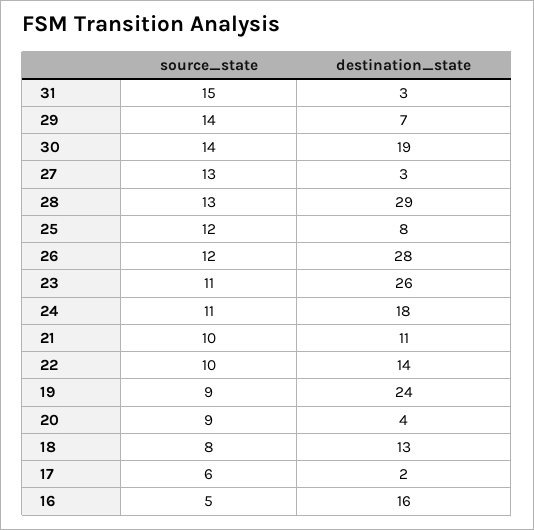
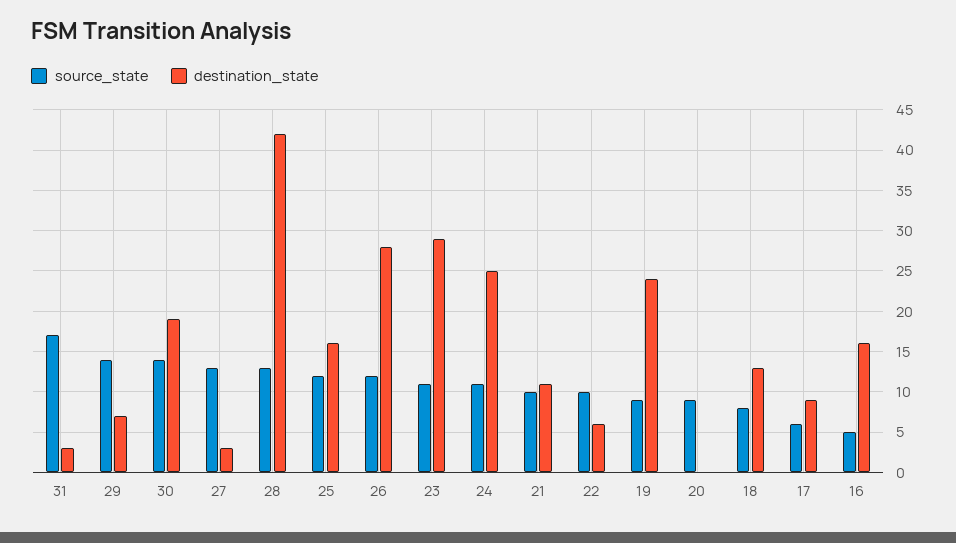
source_state, 31: 15 -> 17
destination_state, 28: 29 -> 42
destination_state, 25: 8 -> 16
destination_state, 23: 26 -> 29
destination_state, 24: 18 -> 25
destination_state, 22: 14 -> 6
destination_state, 20: 4 -> 0
destination_state, 17: 2 -> 9

